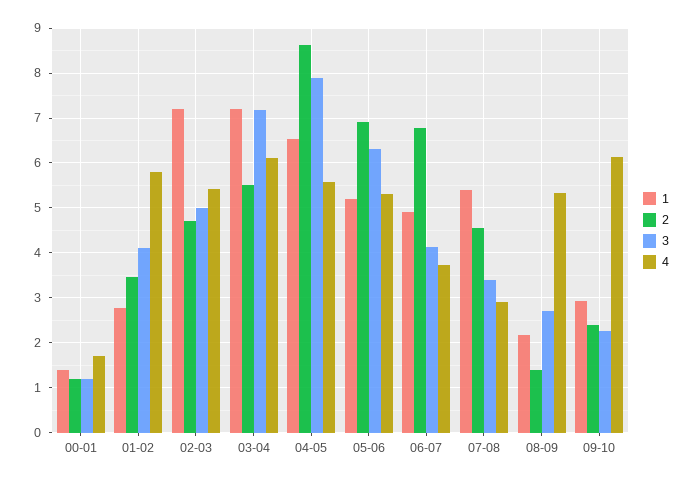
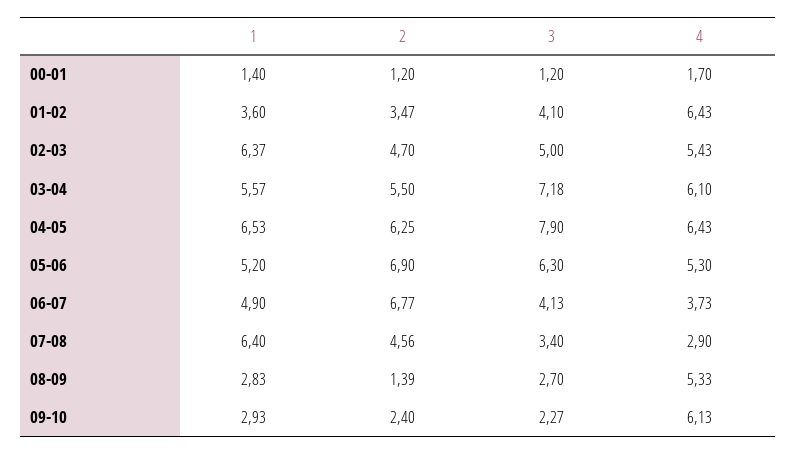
1, 01-02: 2.8 -> 3.6
4, 01-02: 5.8 -> 6.43
1, 02-03: 7.2 -> 6.37
1, 03-04: 7.2 -> 5.57
2, 04-05: 8.6 -> 6.25
4, 04-05: 5.6 -> 6.43
1, 07-08: 5.4 -> 6.4
1, 08-09: 2.2 -> 2.83

